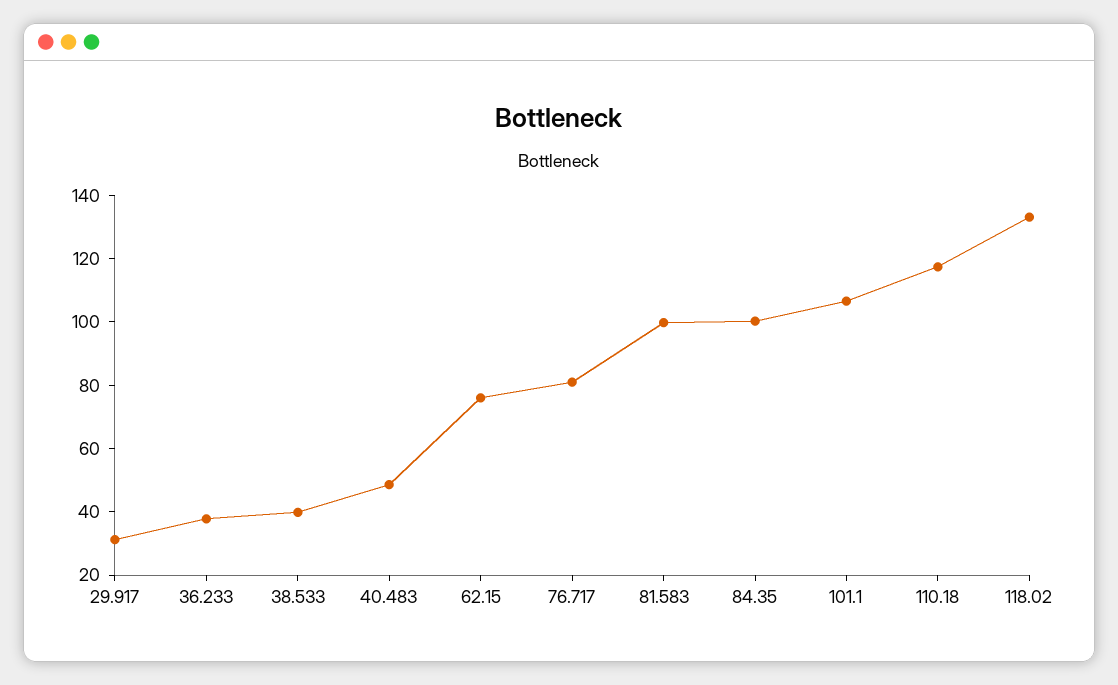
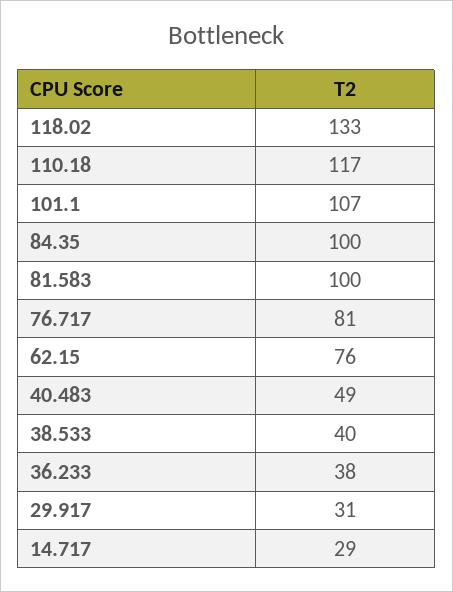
14.717: none -> 29

